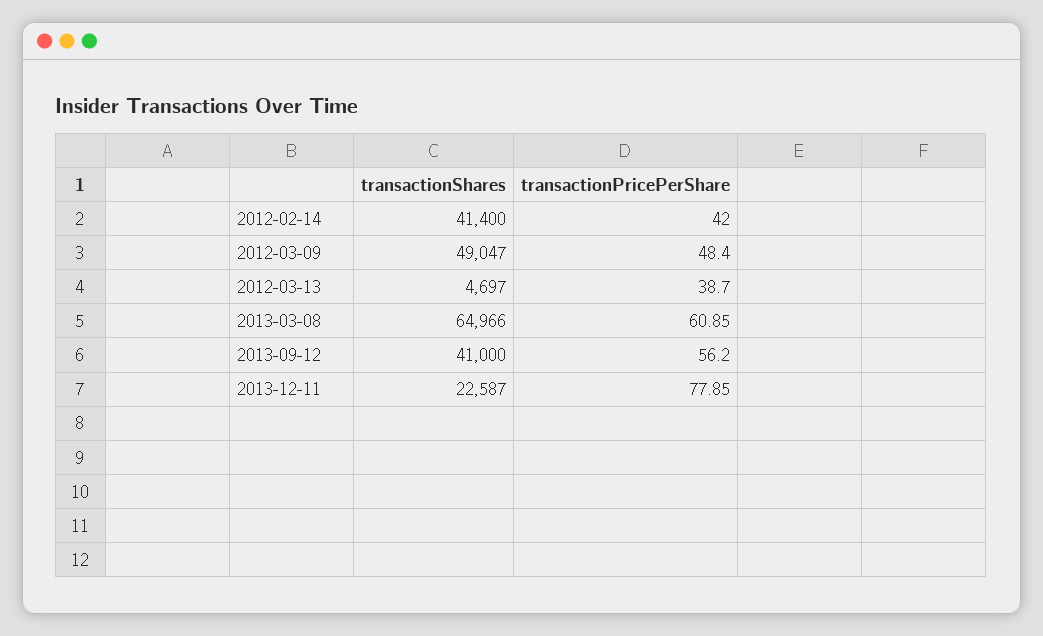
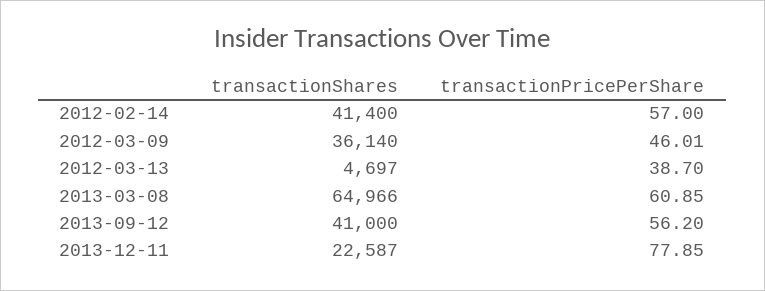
transactionPricePerShare, 2012-02-14: 42 -> 57
transactionShares, 2012-03-09: 49047 -> 36140
transactionPricePerShare, 2012-03-09: 48.4 -> 46.01

